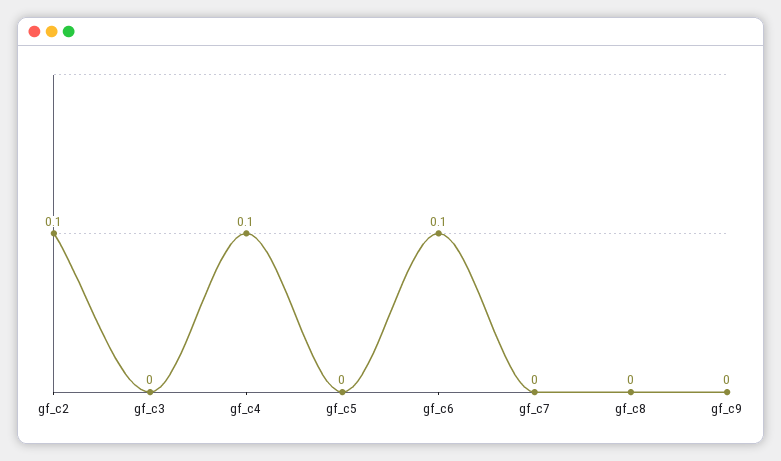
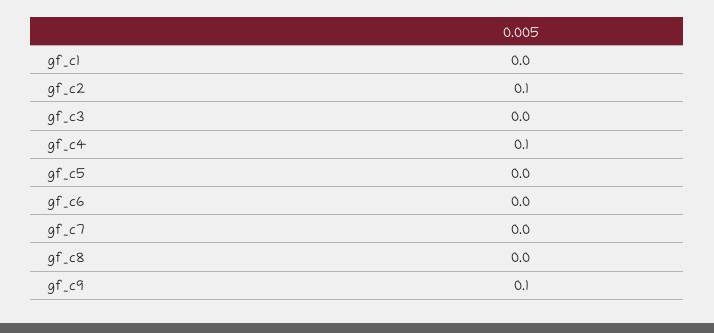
gf_c6: 0.1 -> 0
gf_c9: 0 -> 0.1
gf_c1: none -> 0

